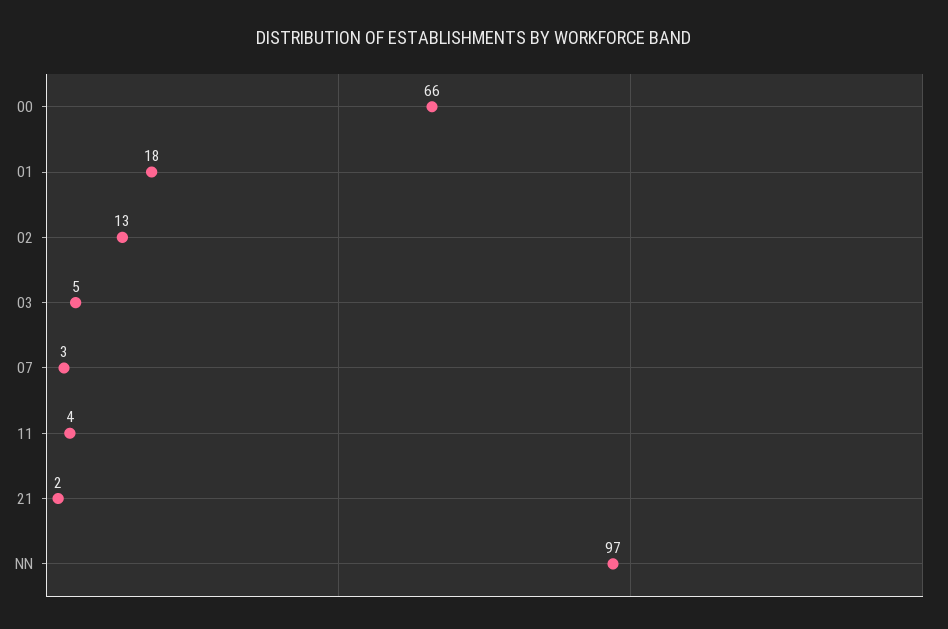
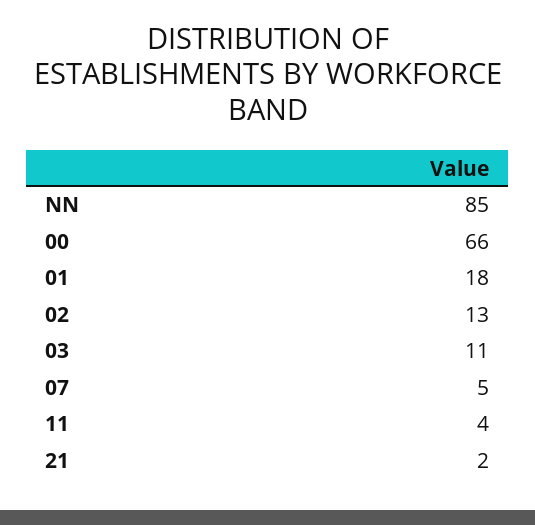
03: 5 -> 11
07: 3 -> 5
NN: 97 -> 85

